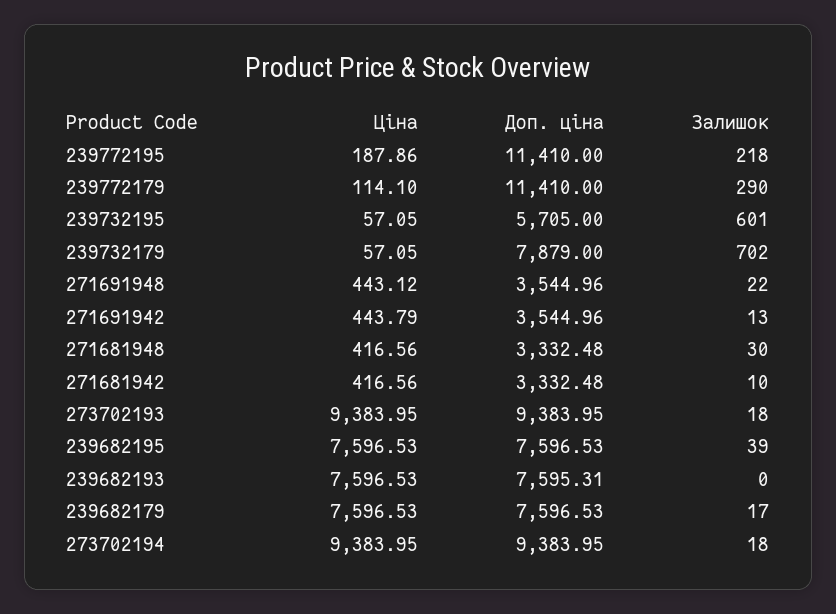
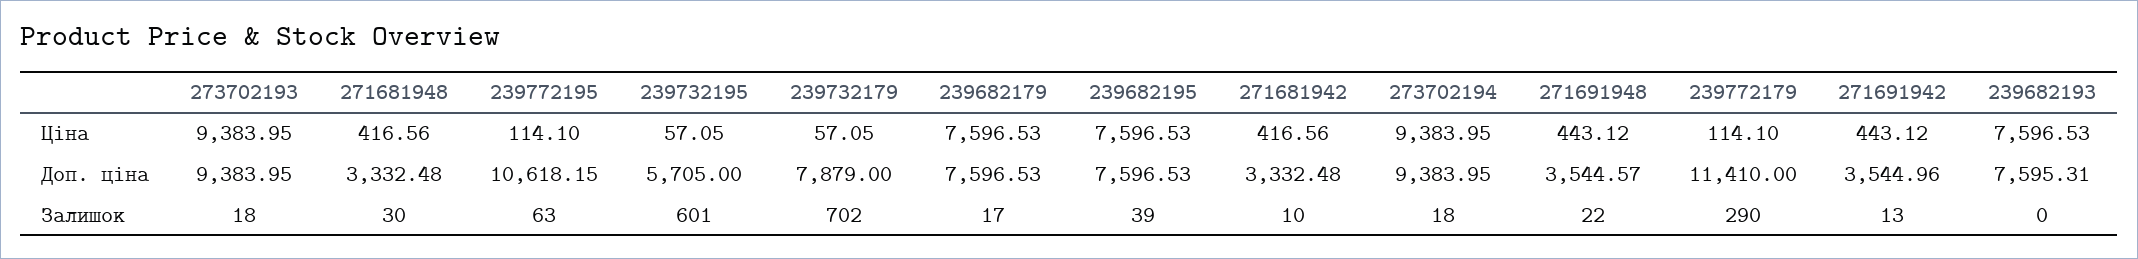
Ціна, 239772195: 187.86 -> 114.1
Доп. ціна, 239772195: 11410 -> 10618.15
Залишок, 239772195: 218 -> 63
Доп. ціна, 271691948: 3544.96 -> 3544.57
Ціна, 271691942: 443.79 -> 443.12

